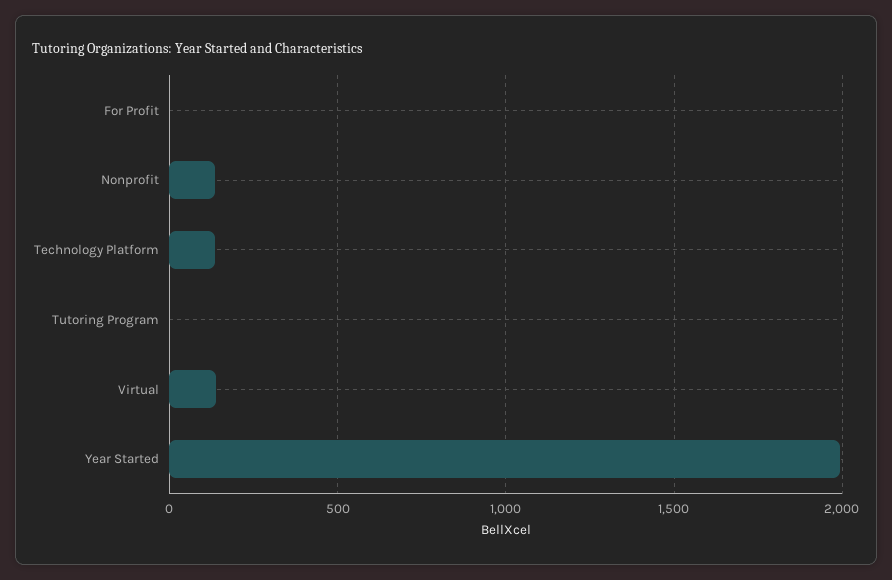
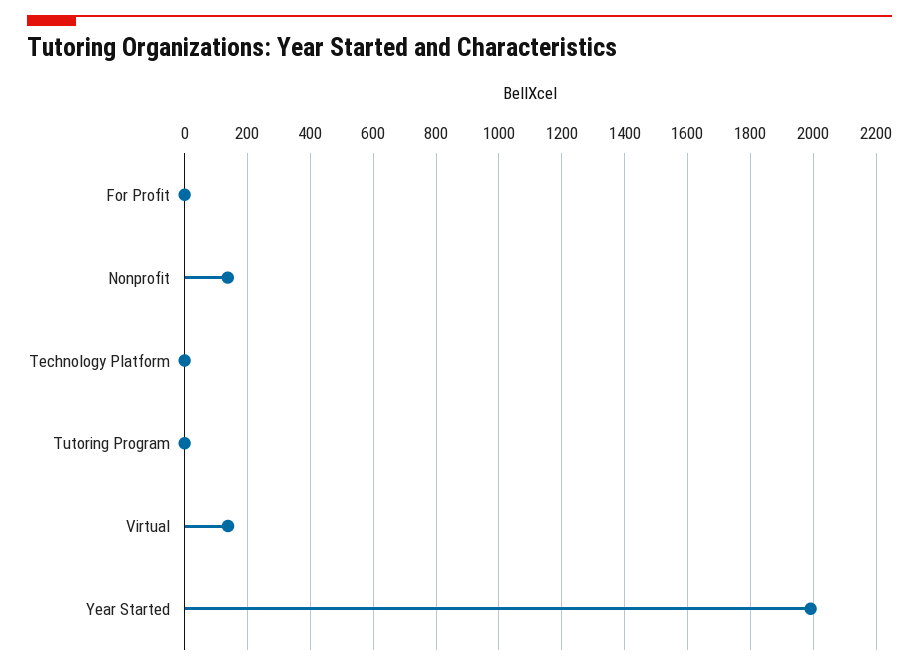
Technology Platform: 150 -> 0

